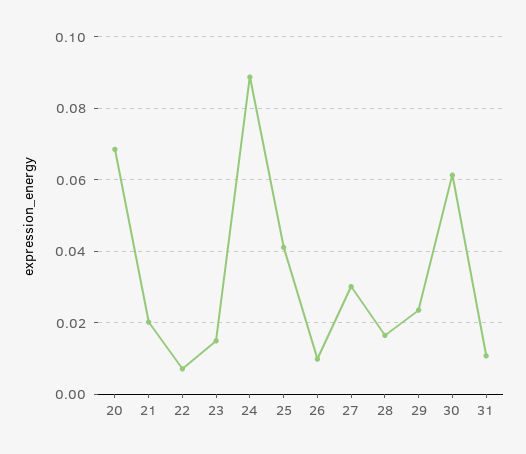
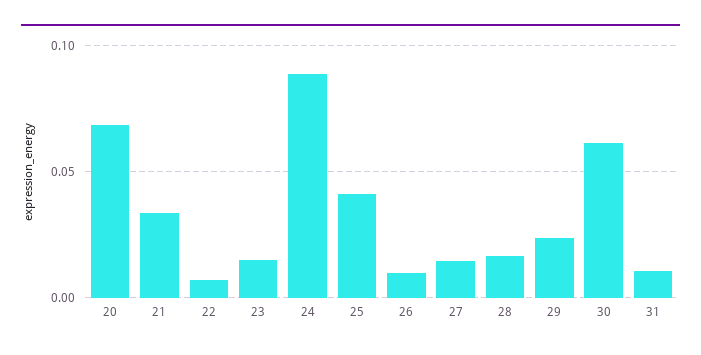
21: 0.02 -> 0.035
27: 0.03 -> 0.015

